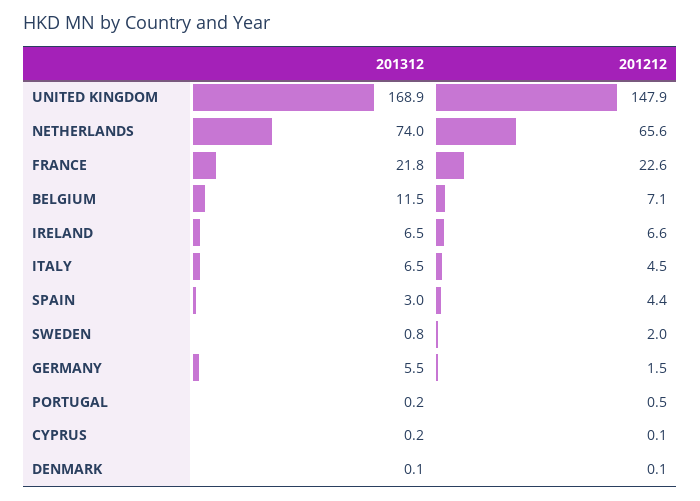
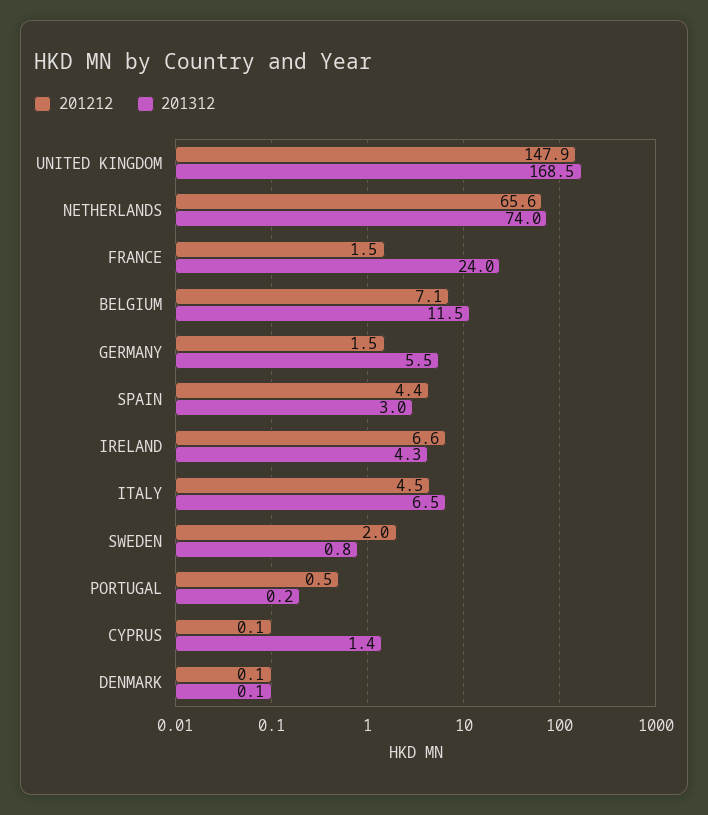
201312, UNITED KINGDOM: 168.9 -> 168.5
201312, FRANCE: 21.8 -> 24
201212, FRANCE: 22.6 -> 1.5
201312, IRELAND: 6.5 -> 4.3
201312, CYPRUS: 0.2 -> 1.4

